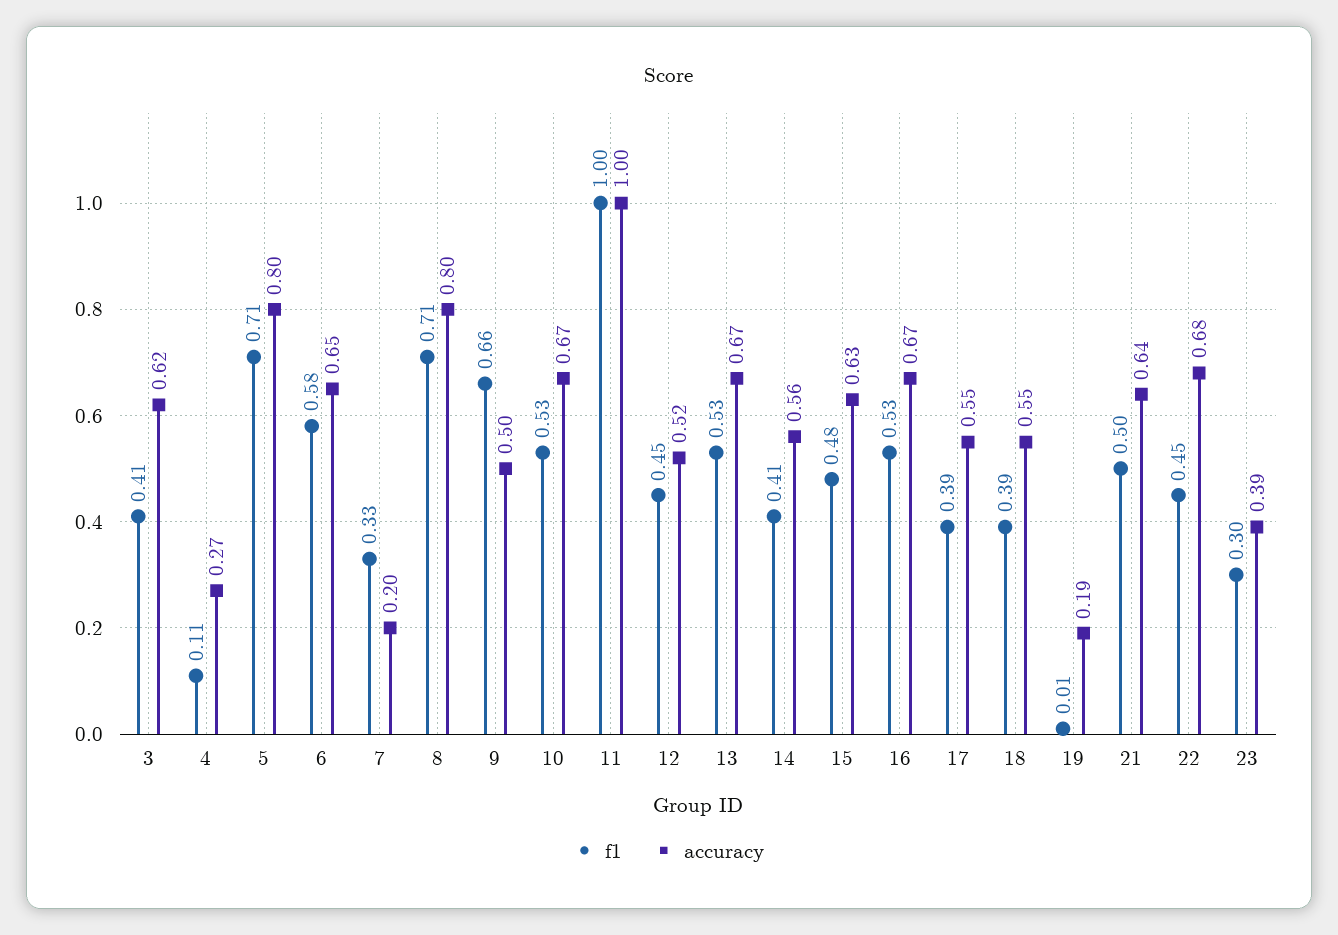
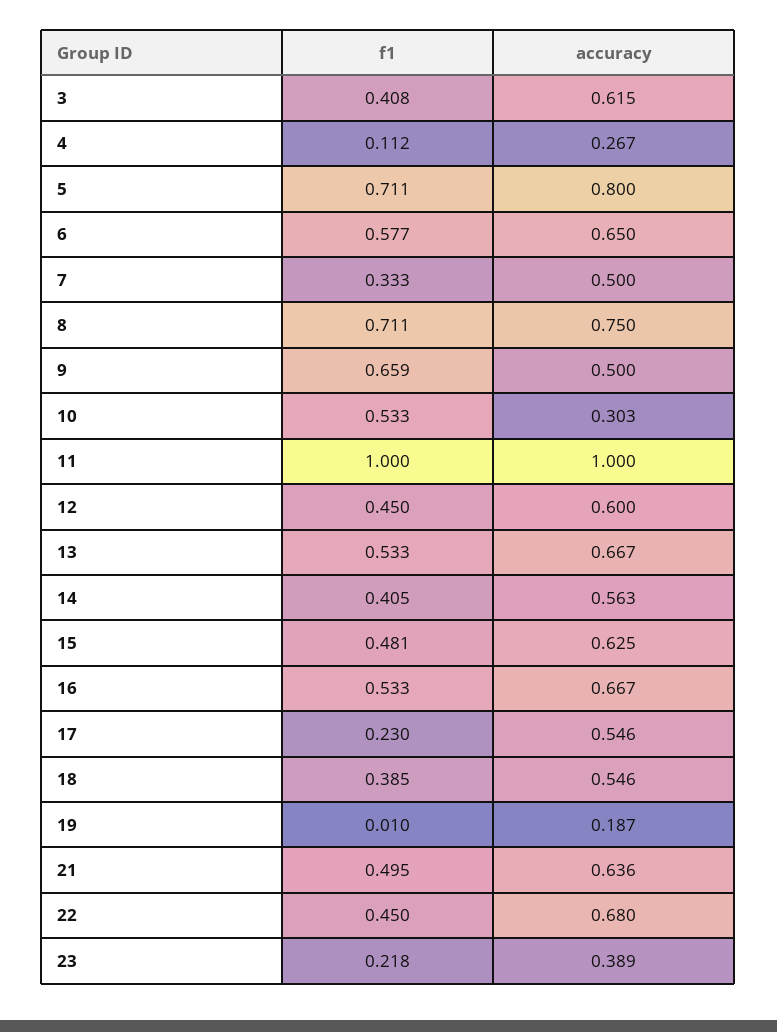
accuracy, 7: 0.2 -> 0.5
accuracy, 8: 0.8 -> 0.75
accuracy, 10: 0.67 -> 0.303
accuracy, 12: 0.52 -> 0.6
f1, 17: 0.39 -> 0.23
f1, 23: 0.3 -> 0.218

